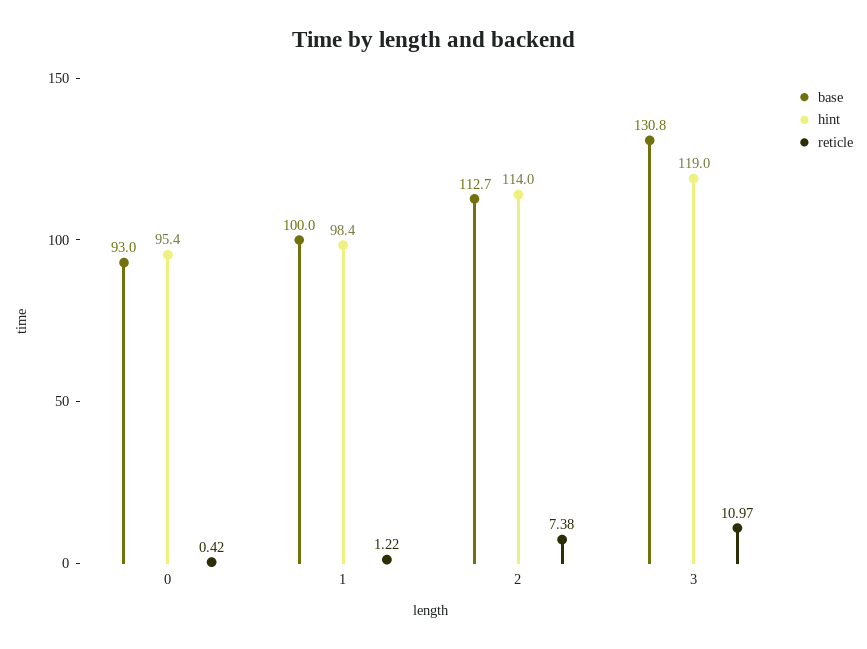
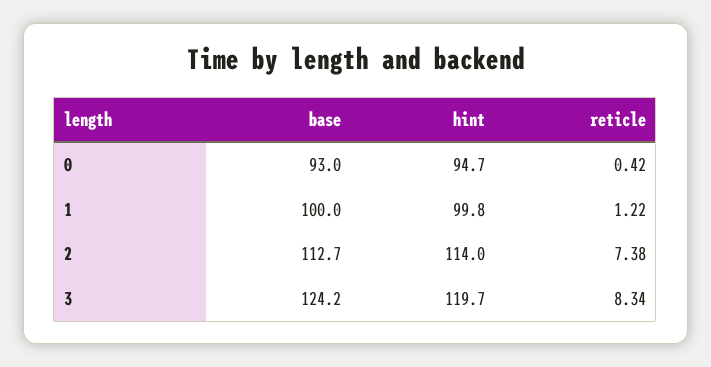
hint, 0: 95.4 -> 94.7
hint, 1: 98.4 -> 99.8
base, 3: 130.8 -> 124.2
hint, 3: 119 -> 119.7
reticle, 3: 10.97 -> 8.34

